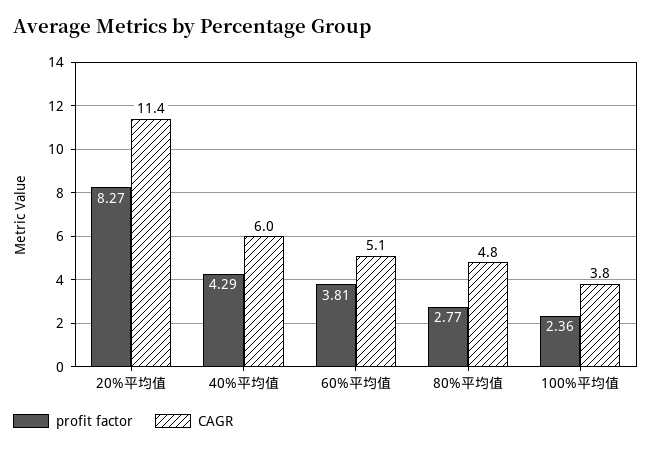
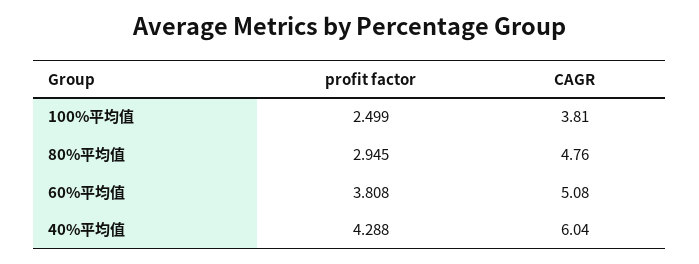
profit factor, 20%平均值: 8.27 -> none
CAGR, 20%平均值: 11.4 -> none
profit factor, 80%平均值: 2.77 -> 2.945
profit factor, 100%平均值: 2.36 -> 2.499

